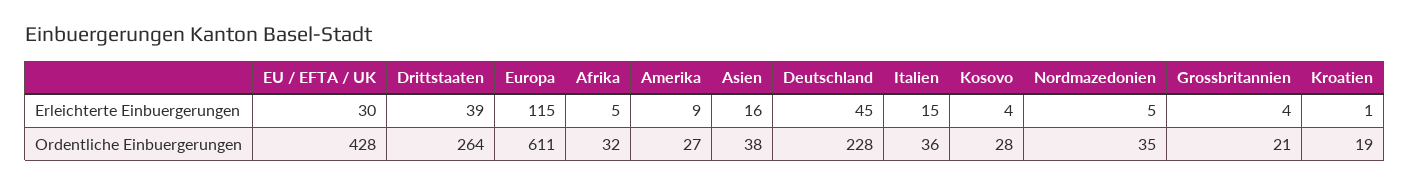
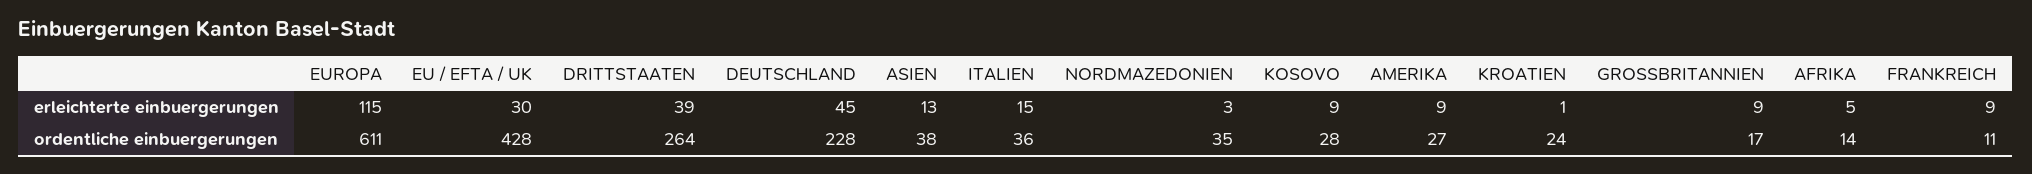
Asien, Erleichterte Einbuergerungen: 16 -> 13
Kosovo, Erleichterte Einbuergerungen: 4 -> 9
Nordmazedonien, Erleichterte Einbuergerungen: 5 -> 3
Grossbritannien, Erleichterte Einbuergerungen: 4 -> 9
Afrika, Ordentliche Einbuergerungen: 32 -> 14
Grossbritannien, Ordentliche Einbuergerungen: 21 -> 17
Kroatien, Ordentliche Einbuergerungen: 19 -> 24
FRANKREICH, Erleichterte Einbuergerungen: none -> 9
FRANKREICH, Ordentliche Einbuergerungen: none -> 11

